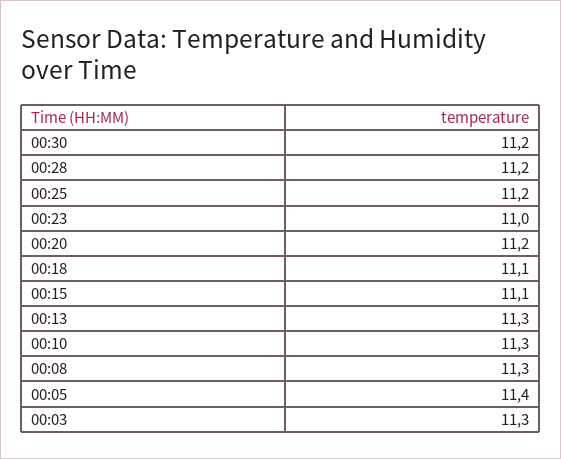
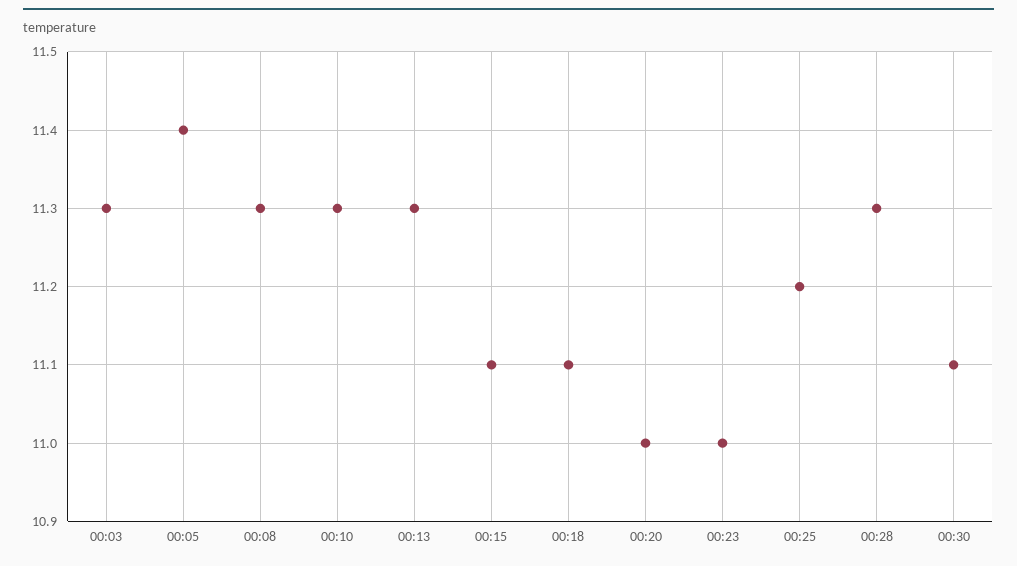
00:30: 11.2 -> 11.1
00:28: 11.2 -> 11.3
00:20: 11.2 -> 11

